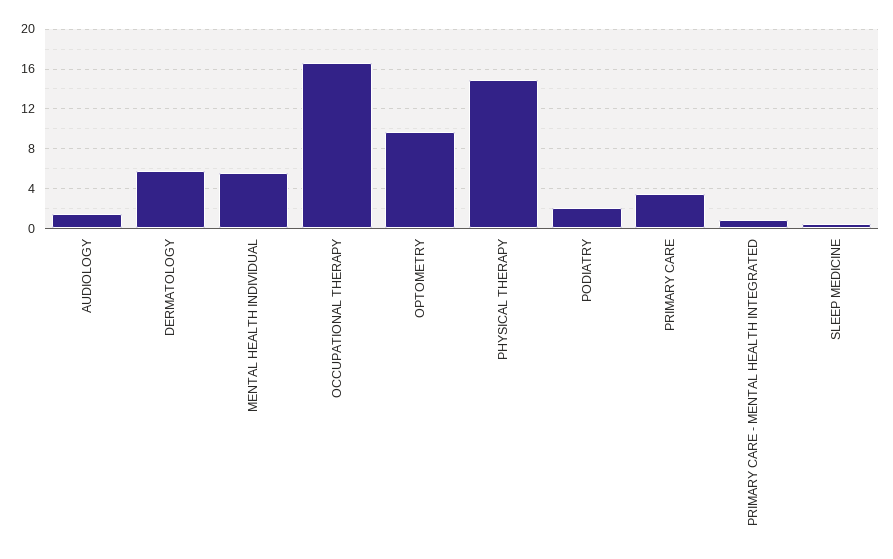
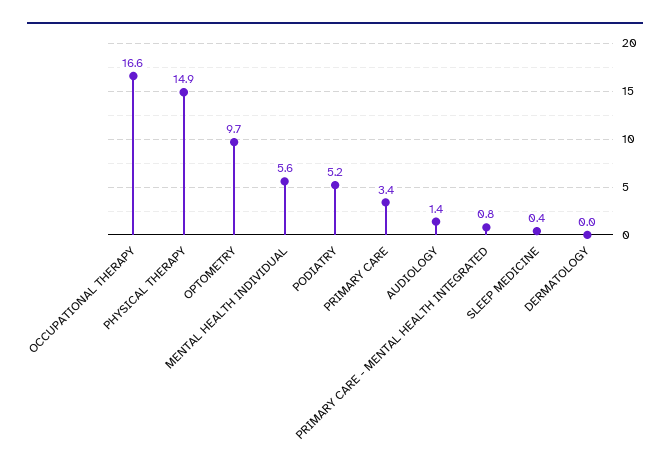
DERMATOLOGY: 6 -> 0
PODIATRY: 2 -> 5.2

